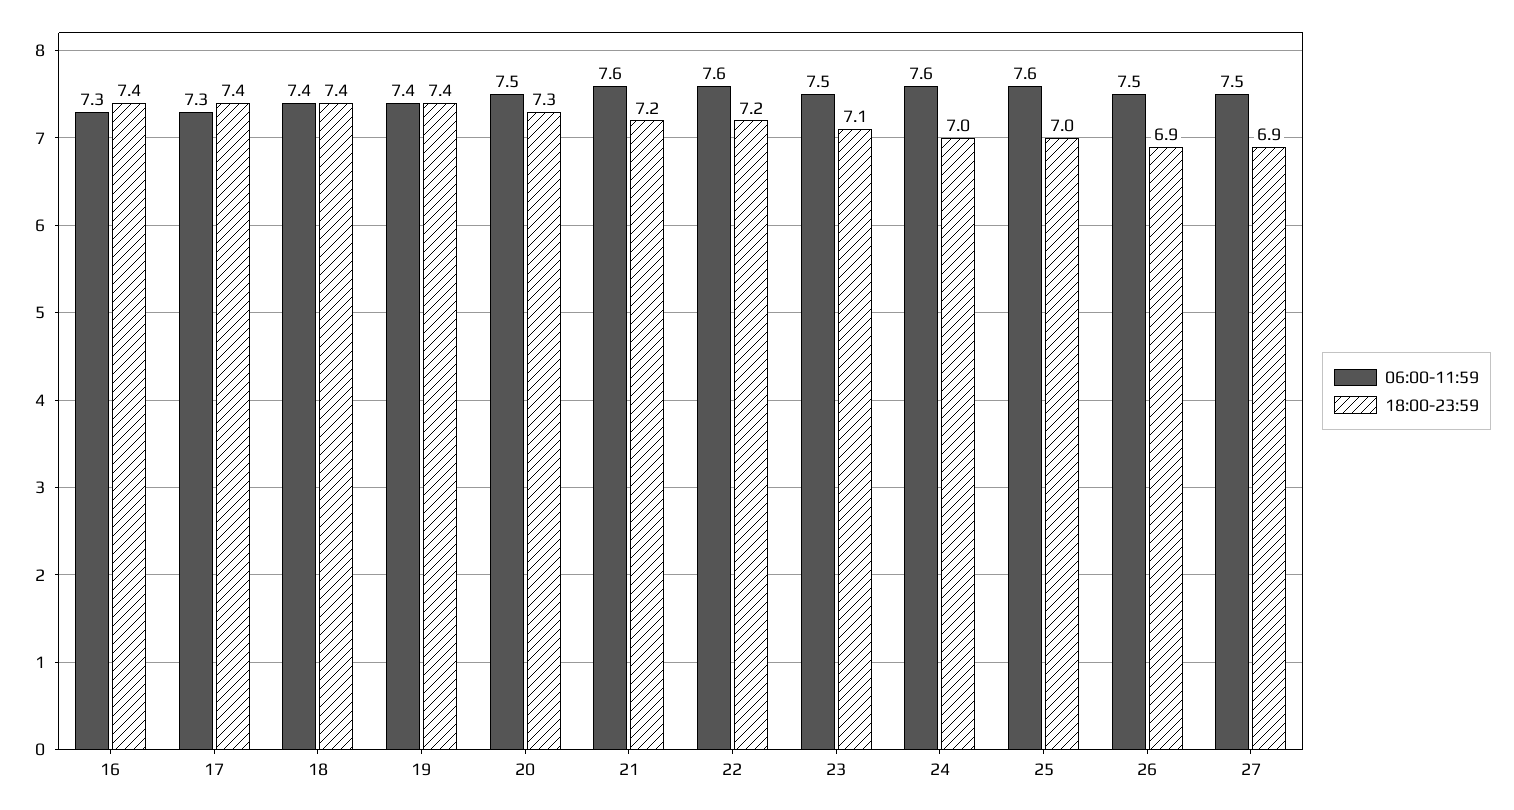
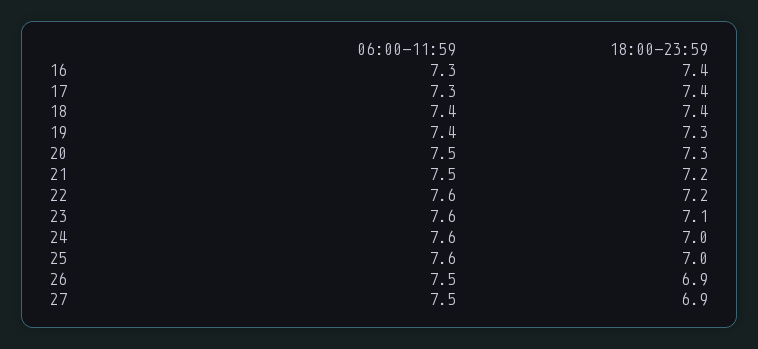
18:00-23:59, 19: 7.4 -> 7.3
06:00-11:59, 21: 7.6 -> 7.5
06:00-11:59, 23: 7.5 -> 7.6

